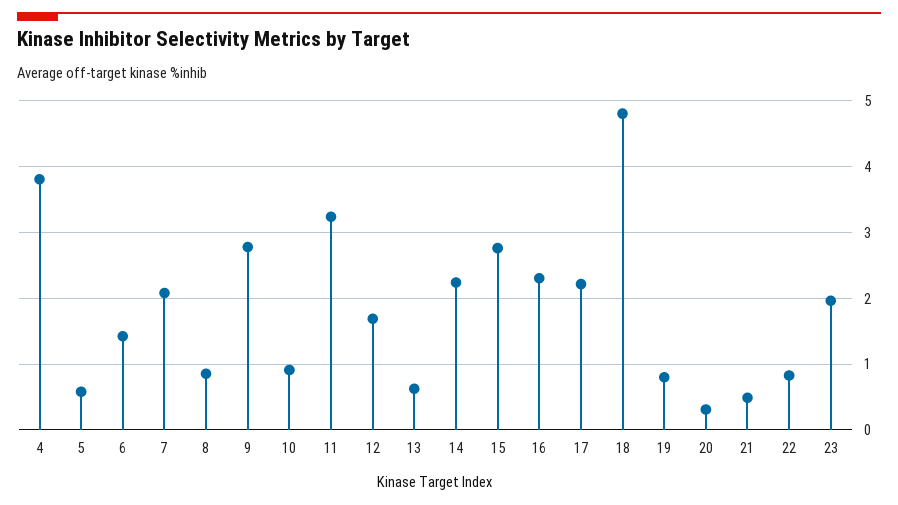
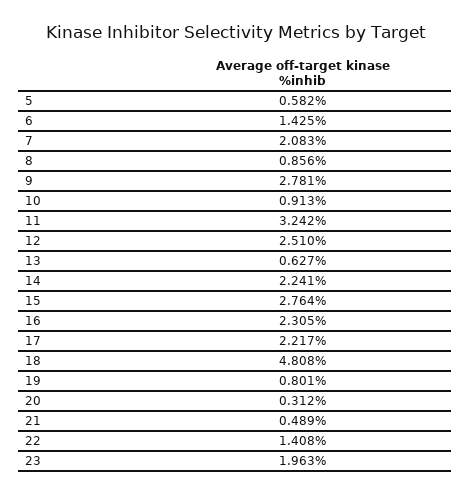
4: 3.8 -> none
12: 1.7 -> 2.51
22: 0.8 -> 1.408

